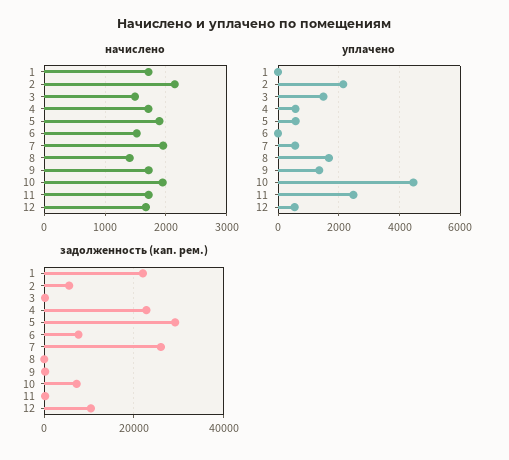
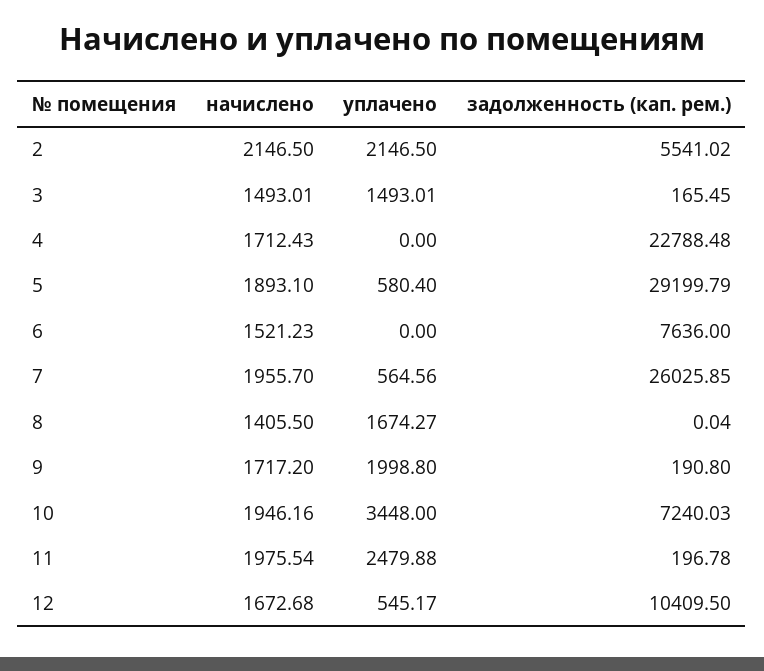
начислено, 1: 1700 -> none
начислено, 11: 1700 -> 1975.54
уплачено, 1: 0 -> none
уплачено, 4: 600 -> 0
уплачено, 9: 1400 -> 1998.8
уплачено, 10: 4400 -> 3448
задолженность (кап. рем.), 1: 22000 -> none

